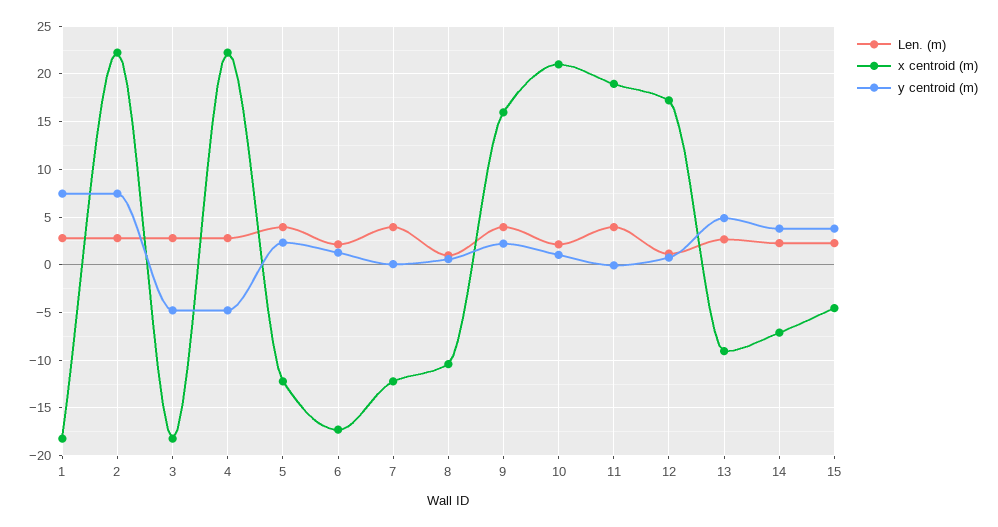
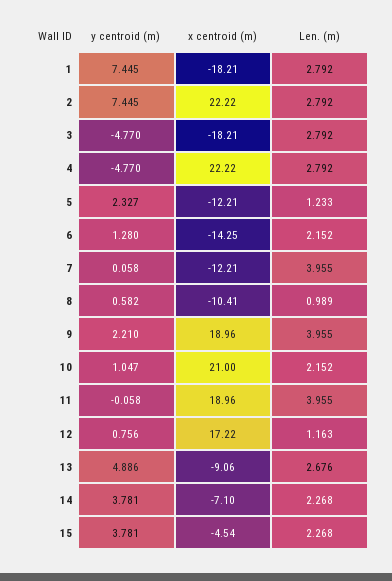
Len. (m), 5: 4 -> 1.233
x centroid (m), 6: -17 -> -14.25
x centroid (m), 9: 16 -> 18.96

